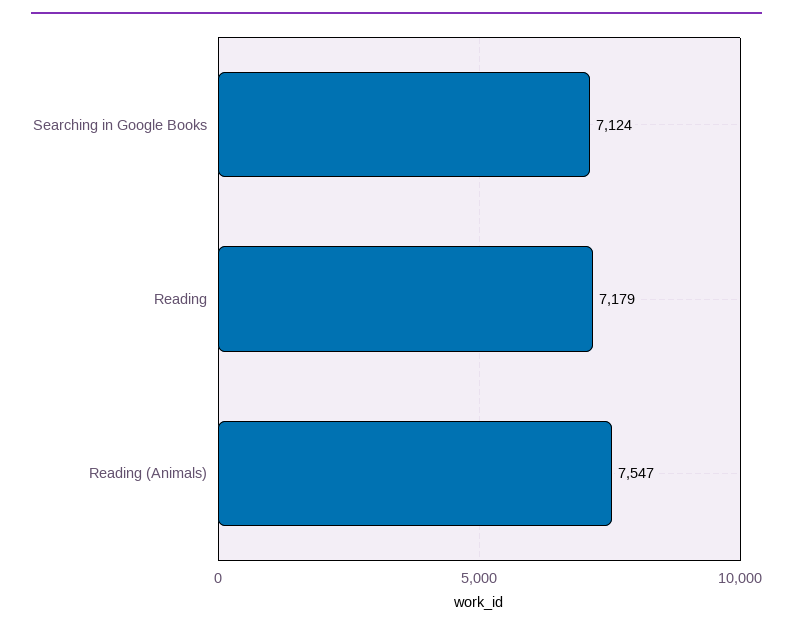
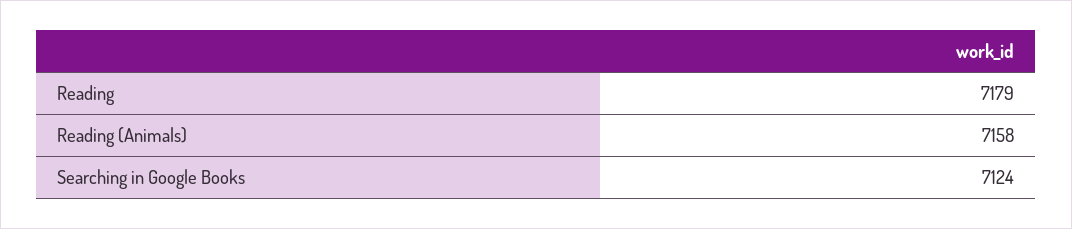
Reading (Animals): 7547 -> 7158

